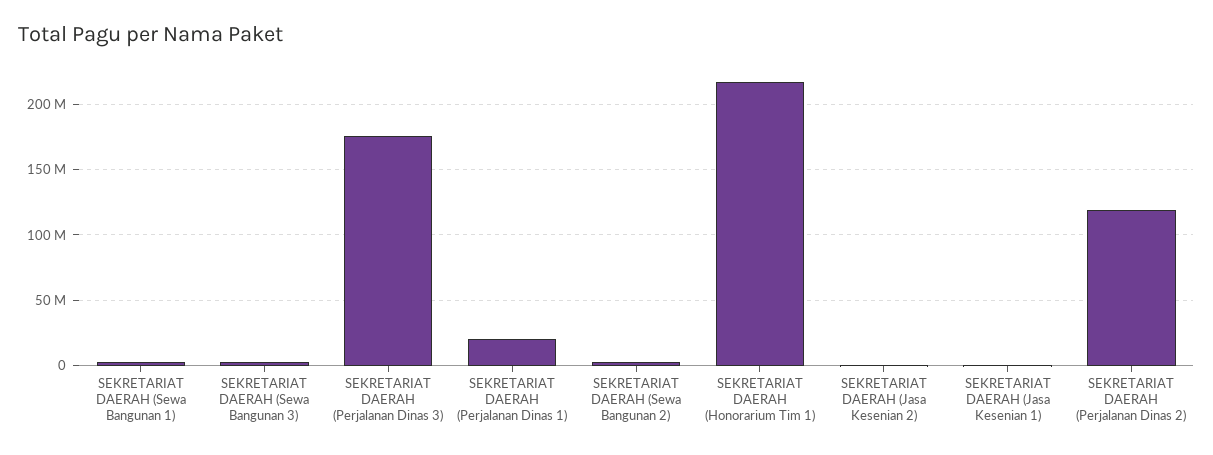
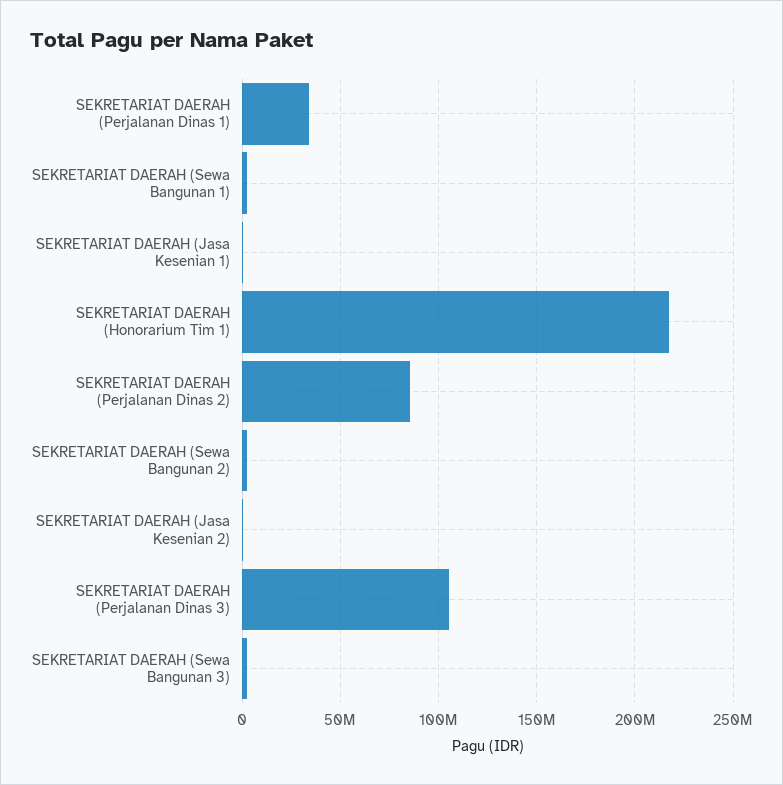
SEKRETARIAT DAERAH (Perjalanan Dinas 3): 175000000 -> 105000000
SEKRETARIAT DAERAH (Perjalanan Dinas 1): 20000000 -> 35000000
SEKRETARIAT DAERAH (Perjalanan Dinas 2): 120000000 -> 85000000

